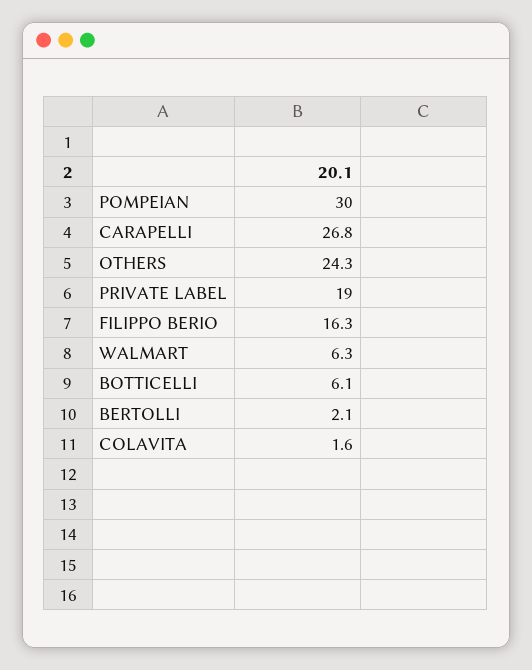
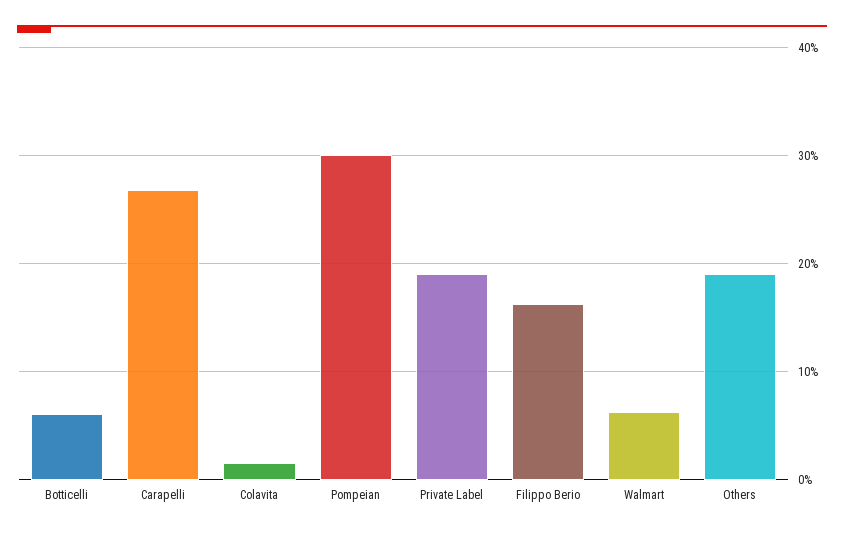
OTHERS: 24.3 -> 19
BERTOLLI: 2.1 -> none

